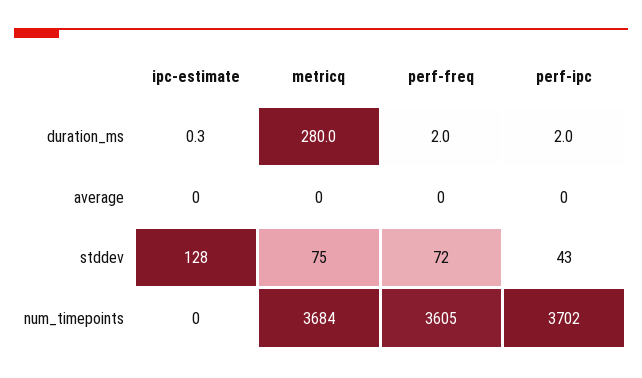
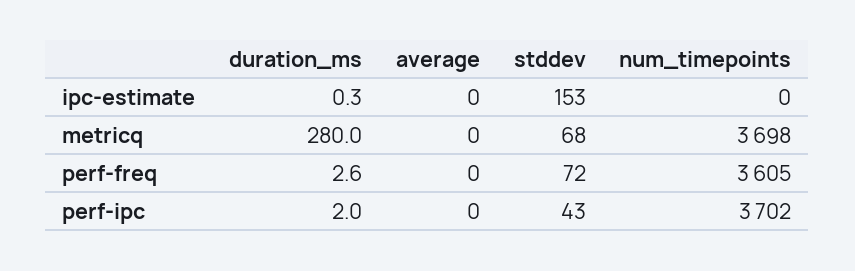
perf-freq, duration_ms: 2 -> 2.6
ipc-estimate, stddev: 128 -> 153
metricq, stddev: 75 -> 68
metricq, num_timepoints: 3684 -> 3698

